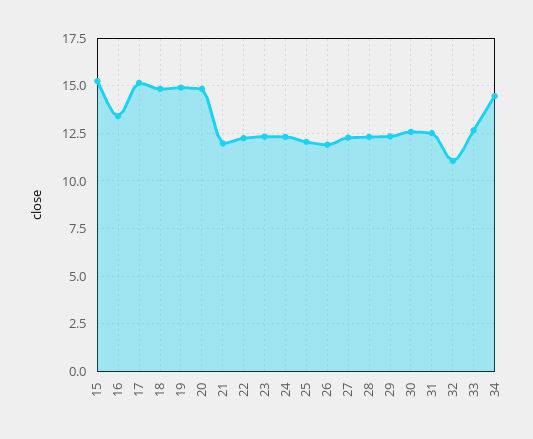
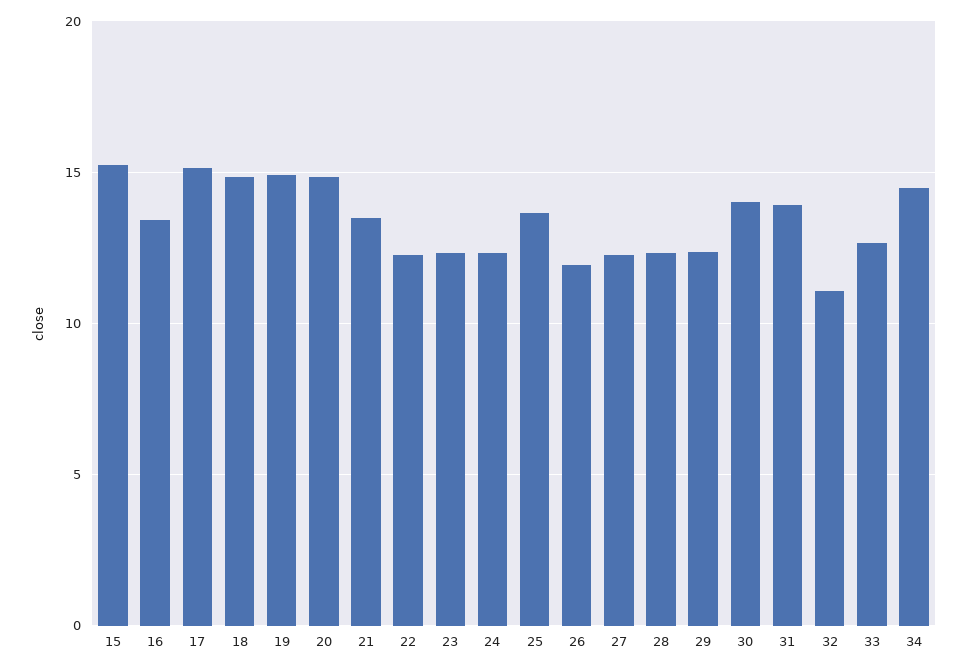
21: 12 -> 13.5
25: 12 -> 13.5
30: 12.5 -> 14
31: 12.5 -> 14

